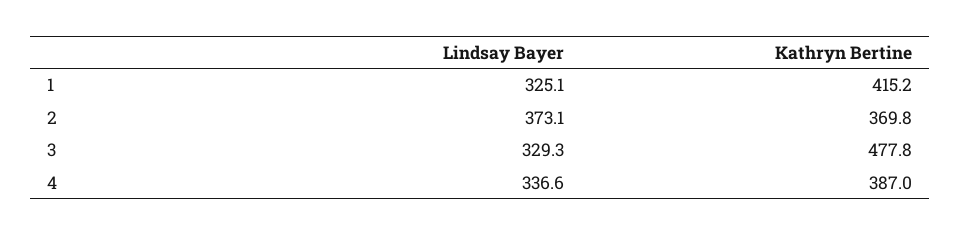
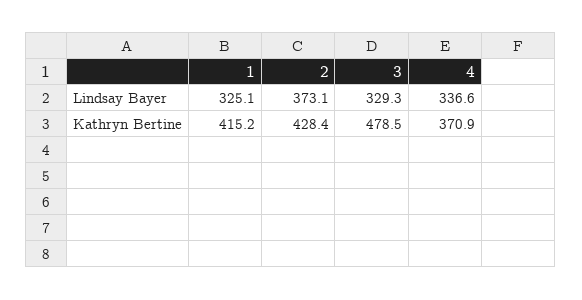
Kathryn Bertine, 2: 369.8 -> 428.4
Kathryn Bertine, 3: 477.8 -> 478.5
Kathryn Bertine, 4: 387 -> 370.9

